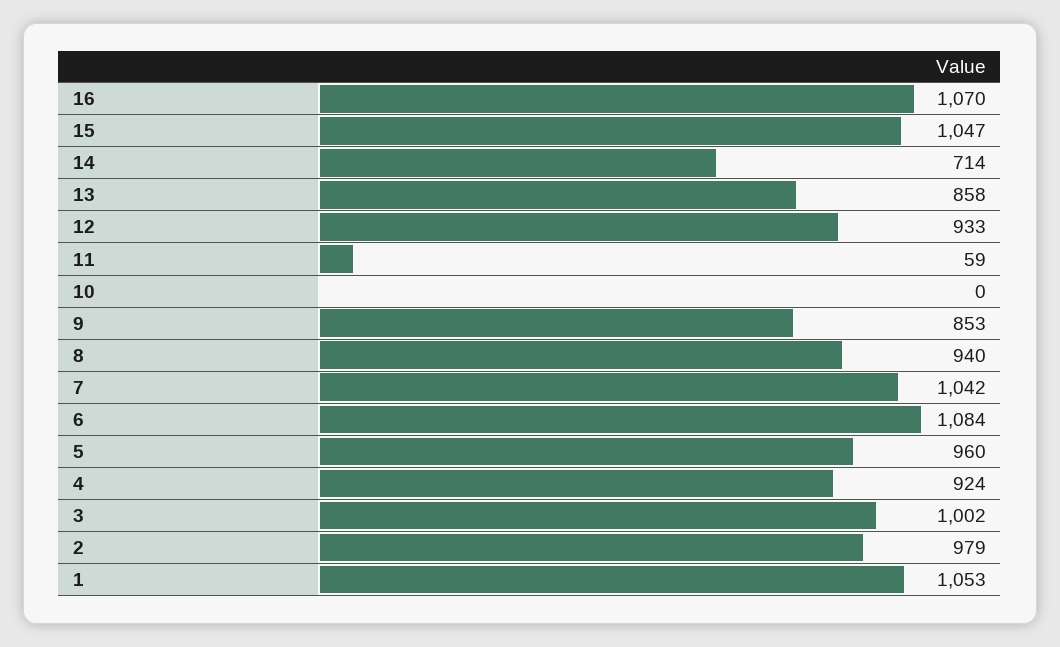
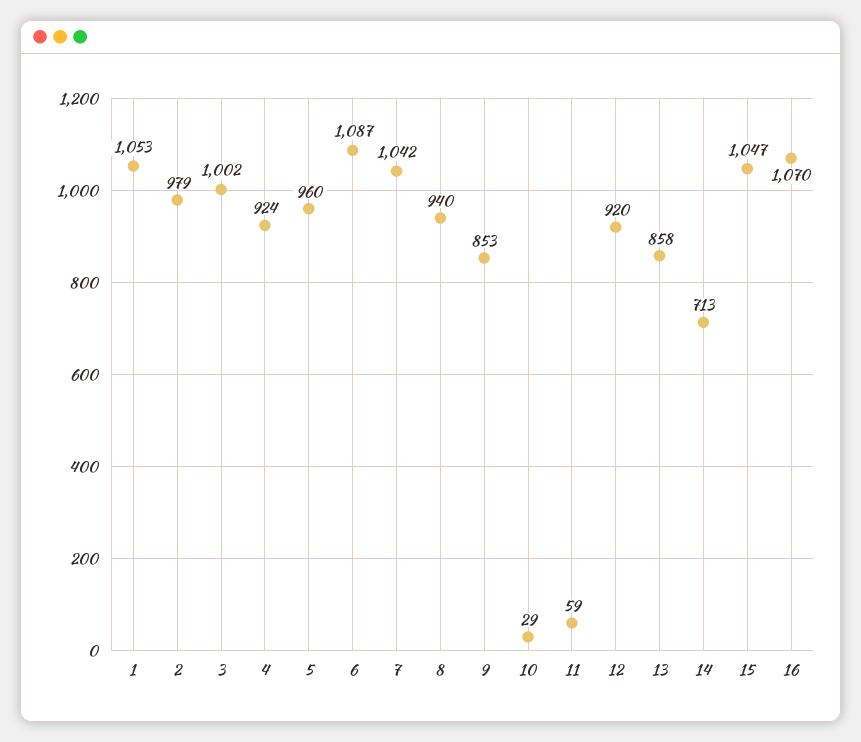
14: 714 -> 713
12: 933 -> 920
10: 0 -> 29
6: 1084 -> 1087

